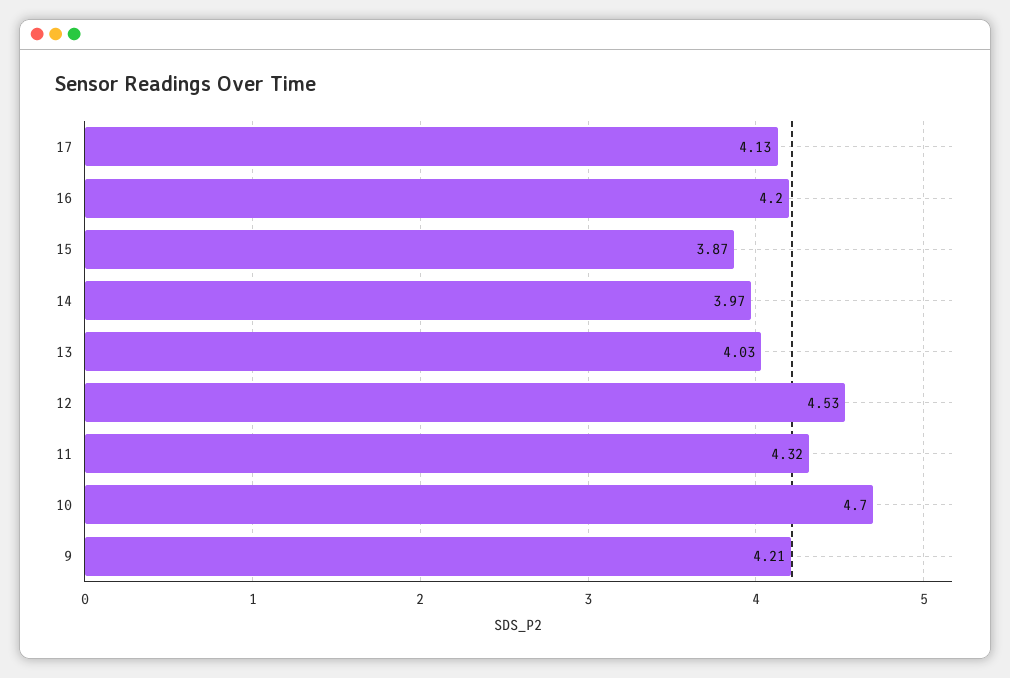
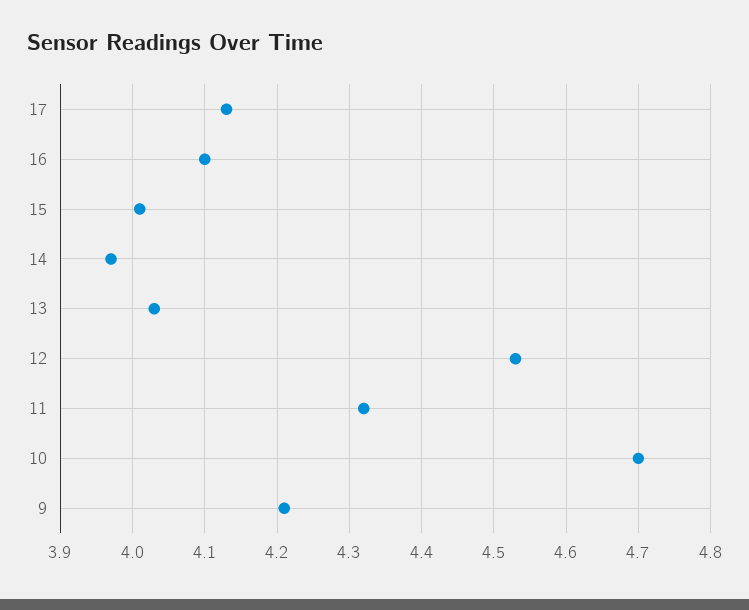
16: 4.2 -> 4.1
15: 3.87 -> 4.01

